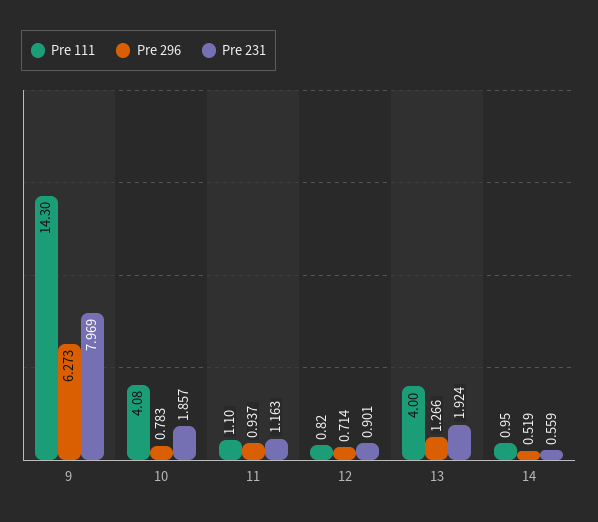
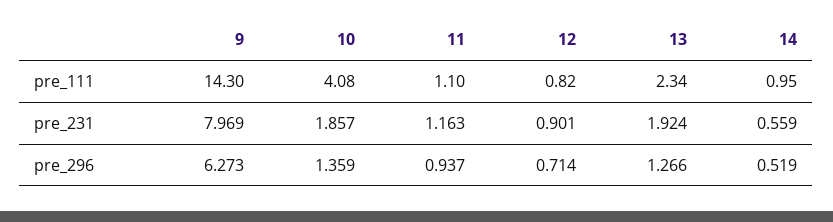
Pre 296, 10: 0.783 -> 1.359
Pre 111, 13: 4 -> 2.34

